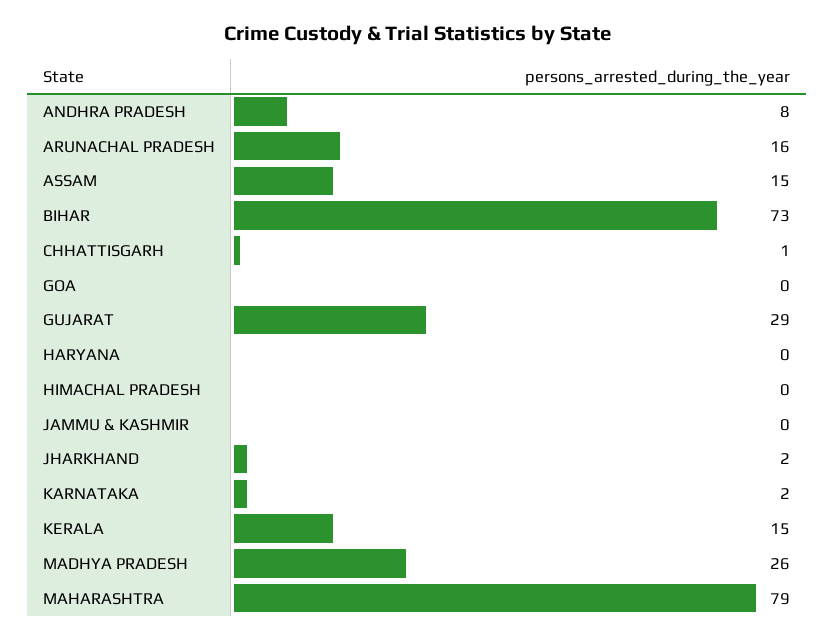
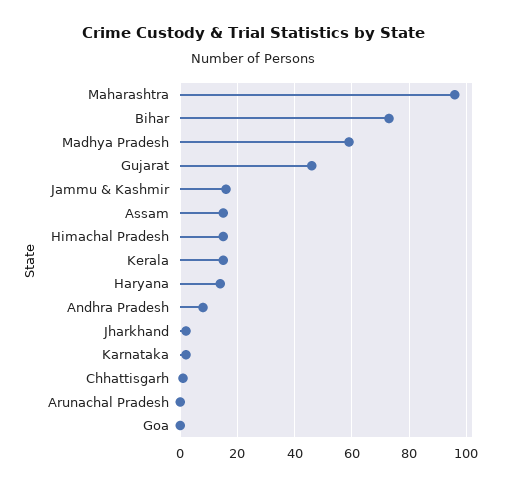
ARUNACHAL PRADESH: 16 -> 0
GUJARAT: 29 -> 45
HARYANA: 0 -> 15
HIMACHAL PRADESH: 0 -> 15
JAMMU & KASHMIR: 0 -> 15
MADHYA PRADESH: 26 -> 60
MAHARASHTRA: 79 -> 95

